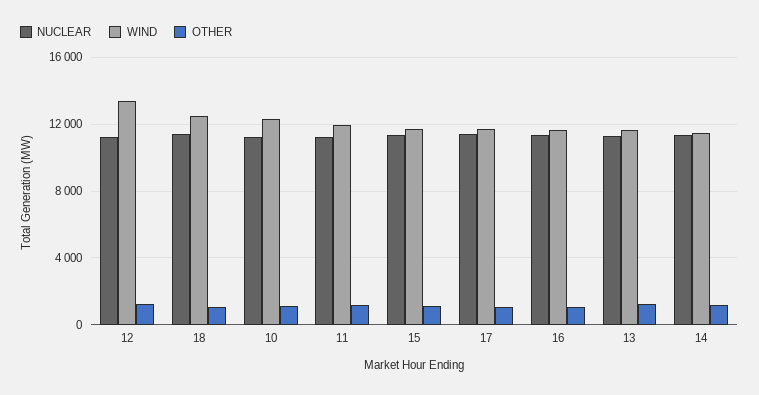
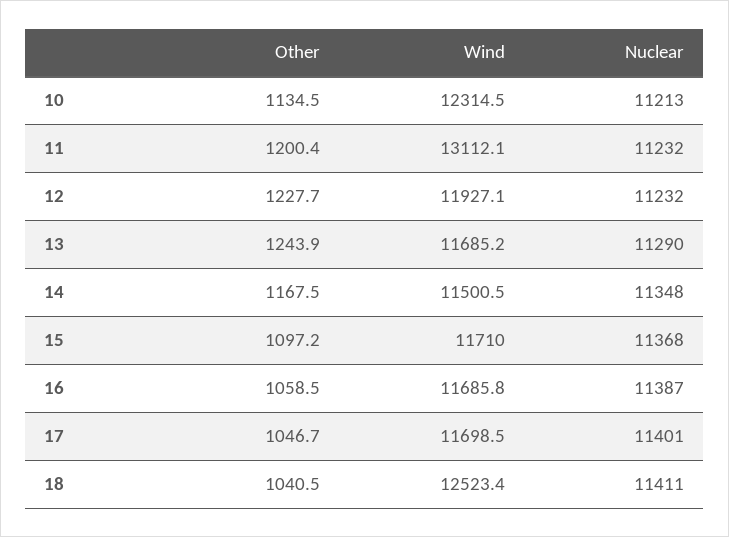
WIND, 12: 13500 -> 11927.1
WIND, 11: 12000 -> 13112.1

